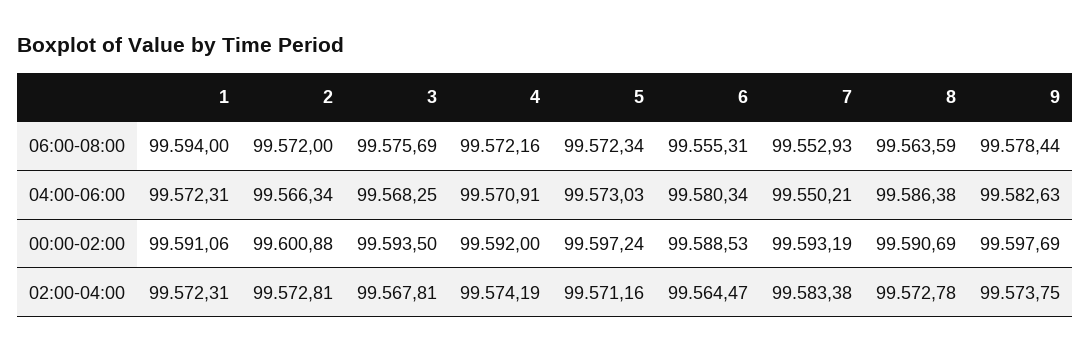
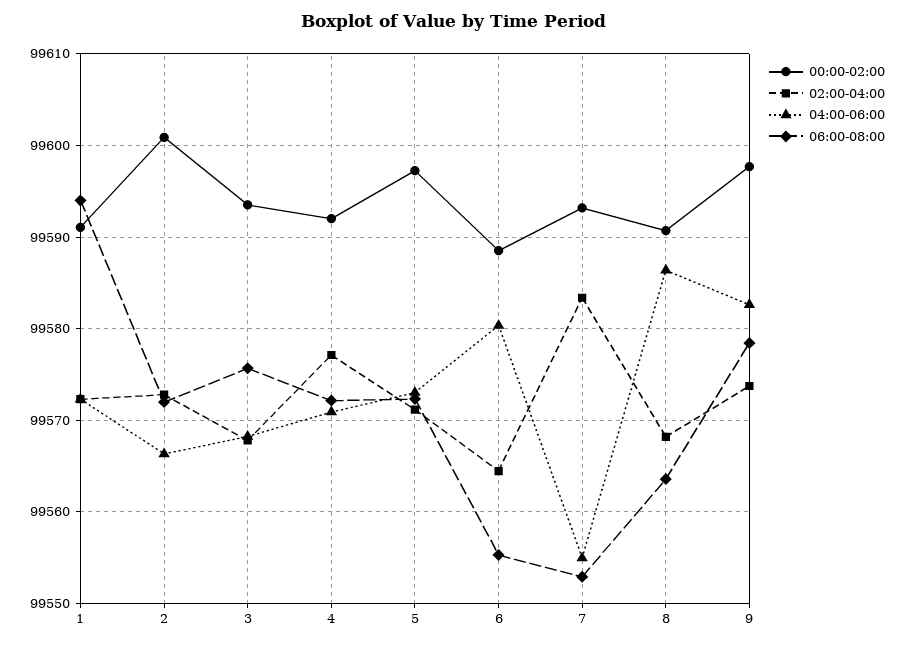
04:00-06:00, 7: 99550.21 -> 99555
02:00-04:00, 4: 99574.19 -> 99577
02:00-04:00, 8: 99572.78 -> 99568

